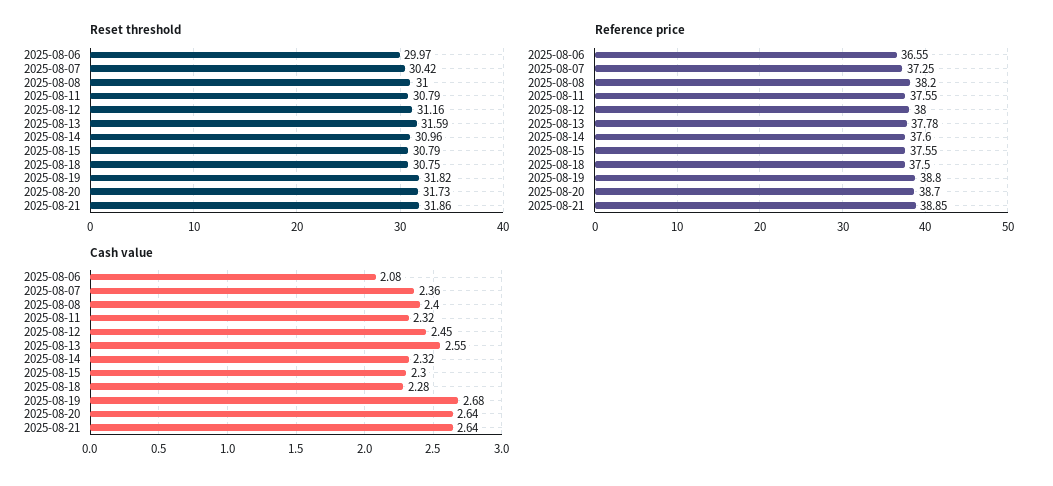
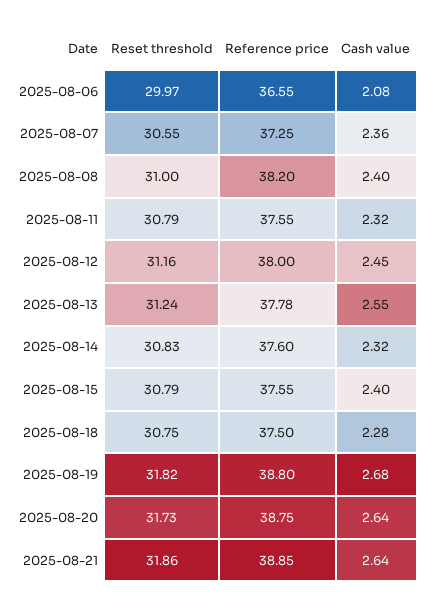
Reset threshold, 2025-08-07: 30.42 -> 30.55
Reset threshold, 2025-08-13: 31.59 -> 31.24
Reset threshold, 2025-08-14: 30.96 -> 30.83
Reference price, 2025-08-20: 38.7 -> 38.75
Cash value, 2025-08-15: 2.3 -> 2.4

